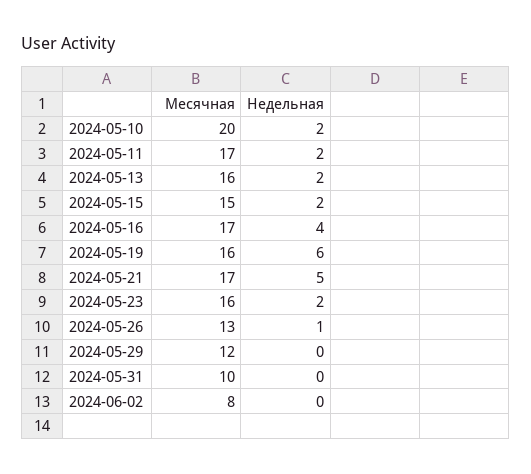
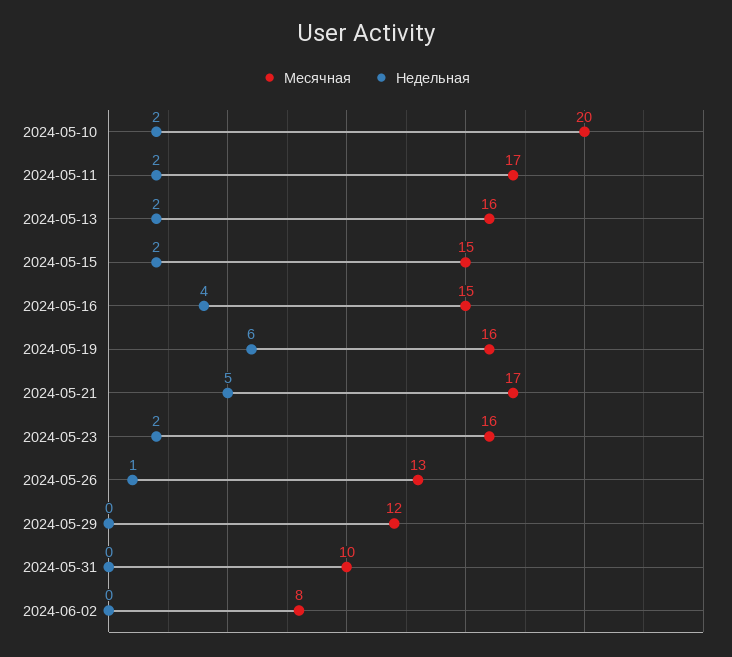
Месячная, 2024-05-16: 17 -> 15

